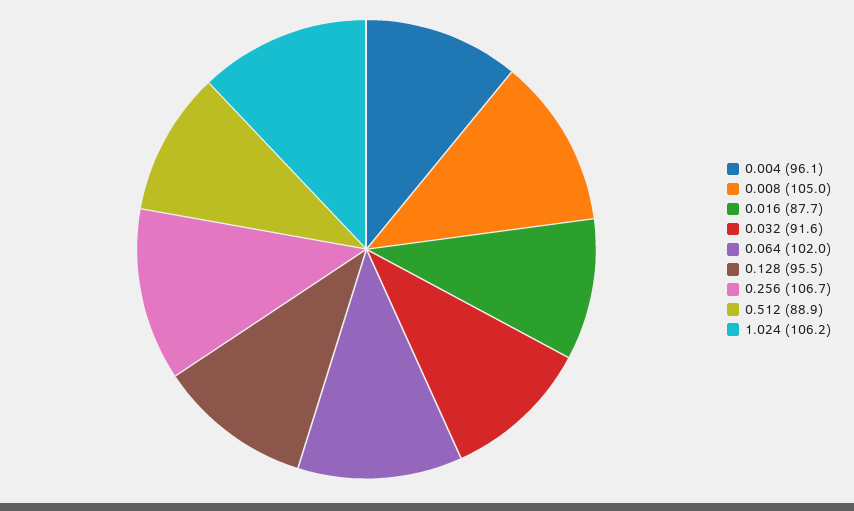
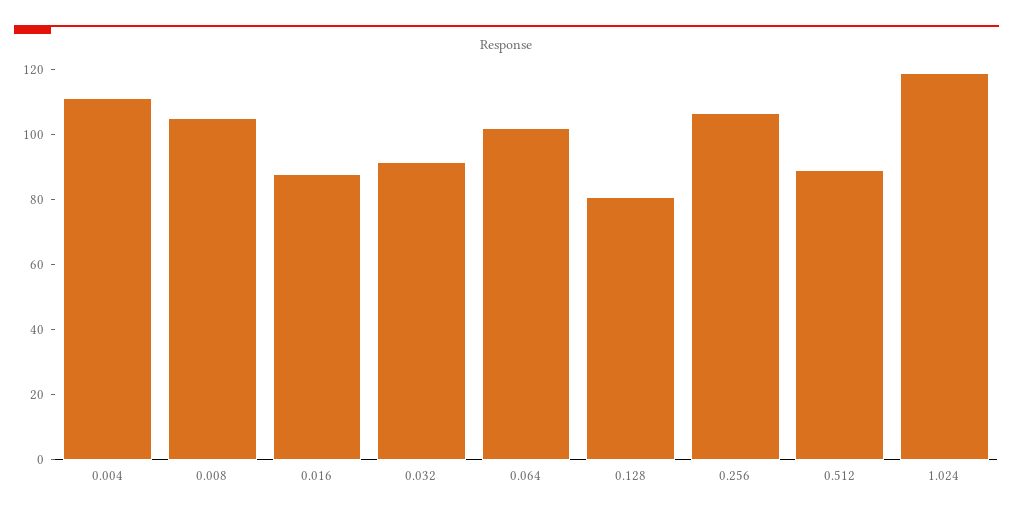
0.004: 96.1 -> 110
0.128: 95.5 -> 80
1.024: 106.2 -> 120

